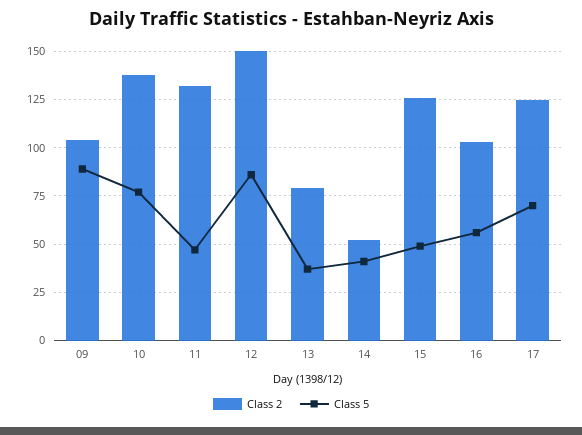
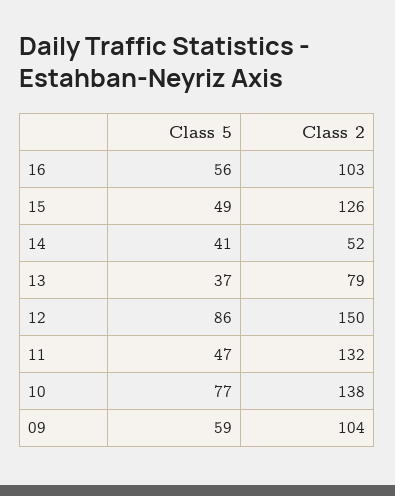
Class 5, 09: 90 -> 59
Class 2, 17: 125 -> none
Class 5, 17: 70 -> none

